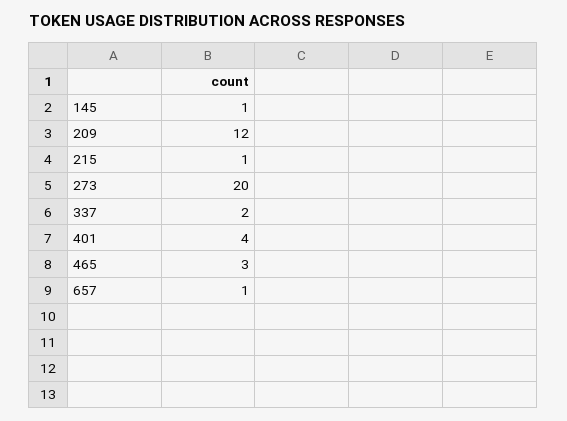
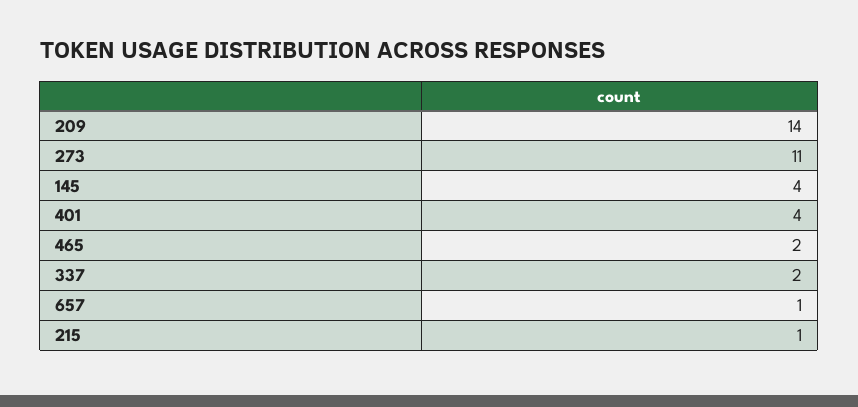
145: 1 -> 4
209: 12 -> 14
273: 20 -> 11
465: 3 -> 2

